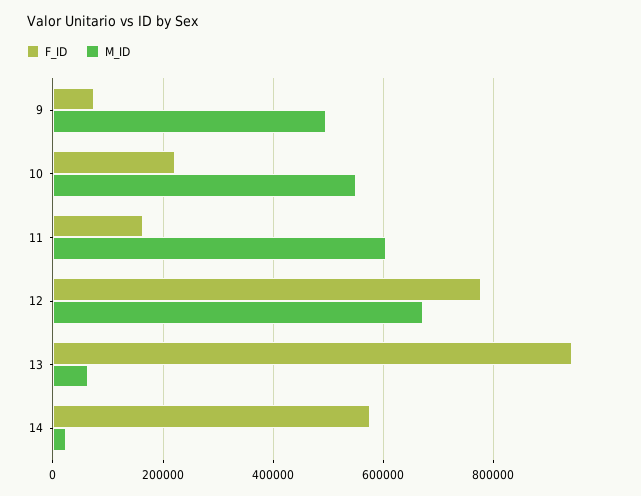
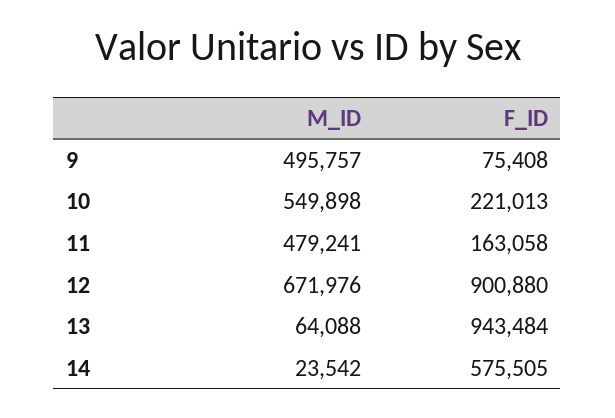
M_ID, 11: 600000 -> 479241
F_ID, 12: 780000 -> 900880

